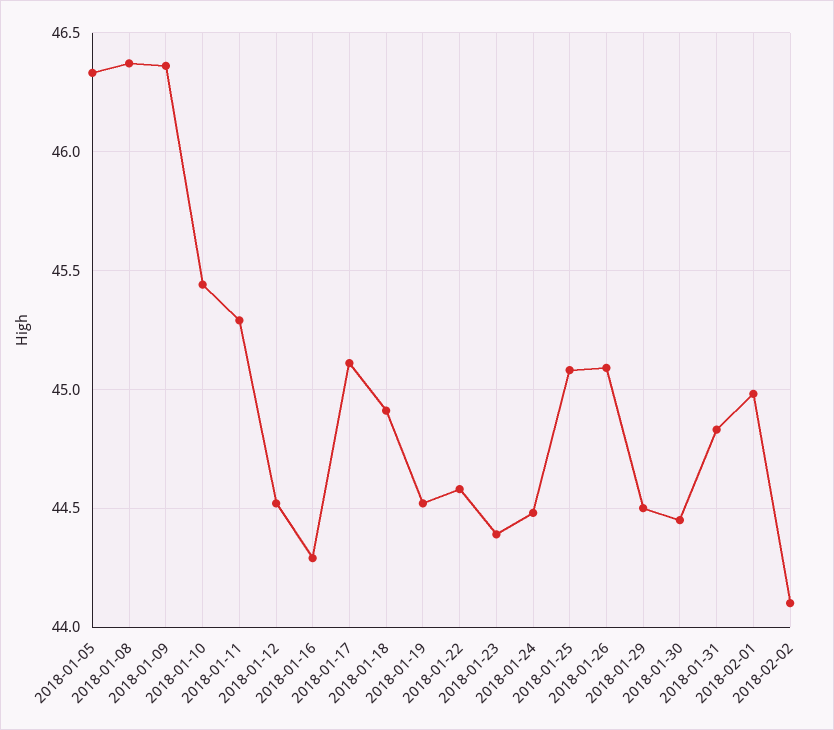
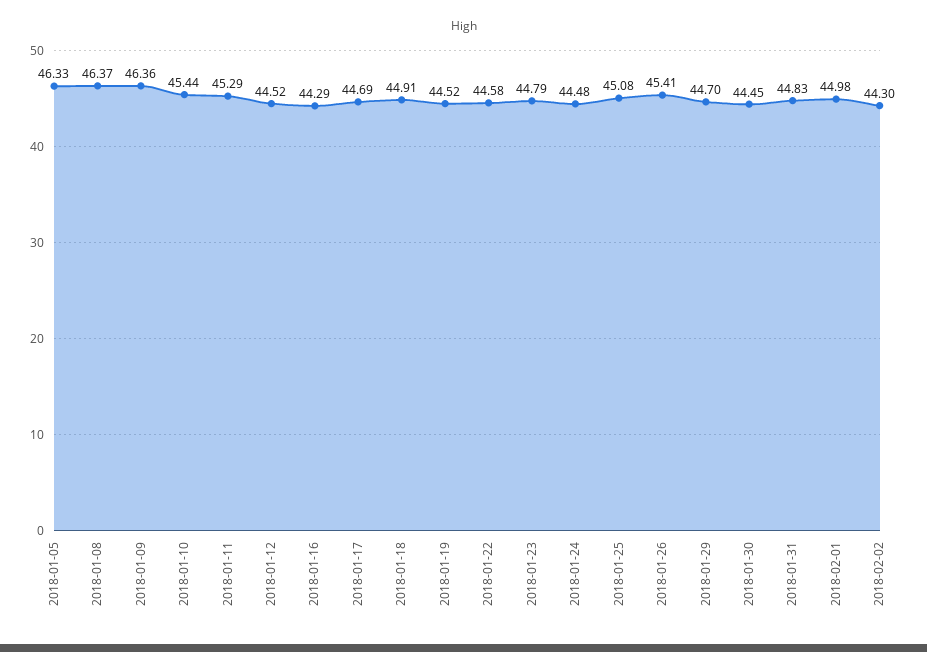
2018-01-17: 45.1 -> 44.69
2018-01-23: 44.4 -> 44.79
2018-01-26: 45.1 -> 45.41
2018-01-29: 44.5 -> 44.7
2018-02-02: 44.1 -> 44.3

